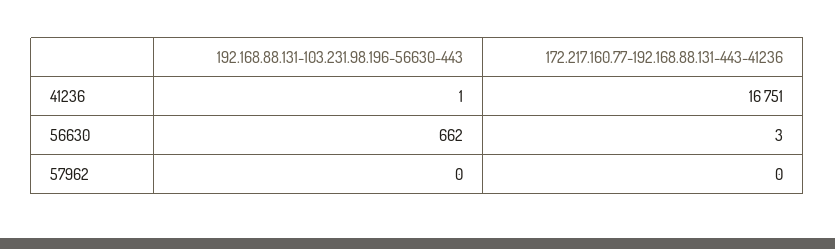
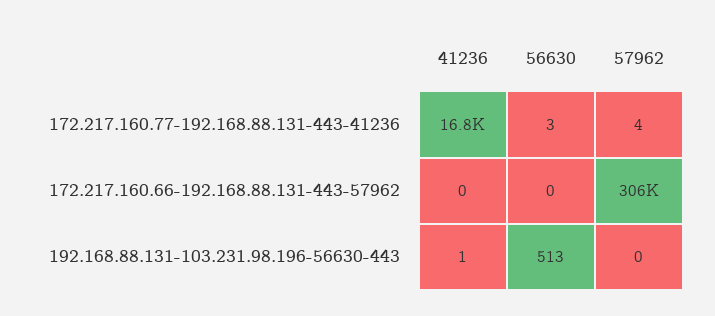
192.168.88.131-103.231.98.196-56630-443, 56630: 662 -> 513
172.217.160.77-192.168.88.131-443-41236, 57962: 0 -> 4
172.217.160.66-192.168.88.131-443-57962, 41236: none -> 0
172.217.160.66-192.168.88.131-443-57962, 56630: none -> 0
172.217.160.66-192.168.88.131-443-57962, 57962: none -> 306000

